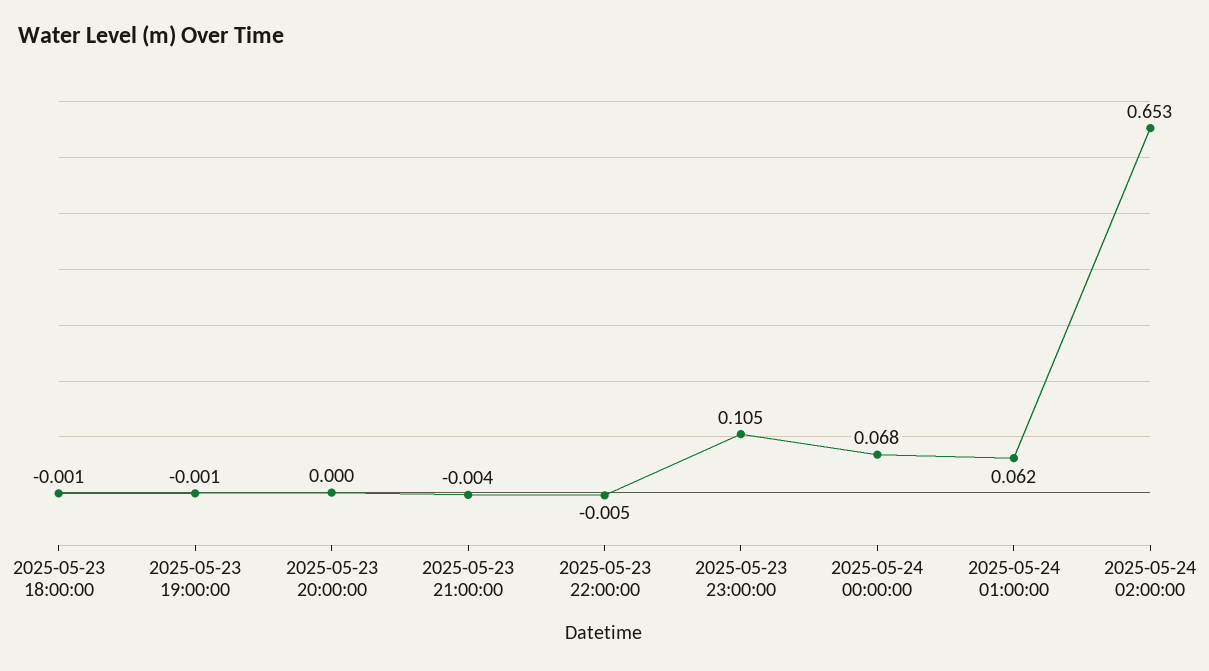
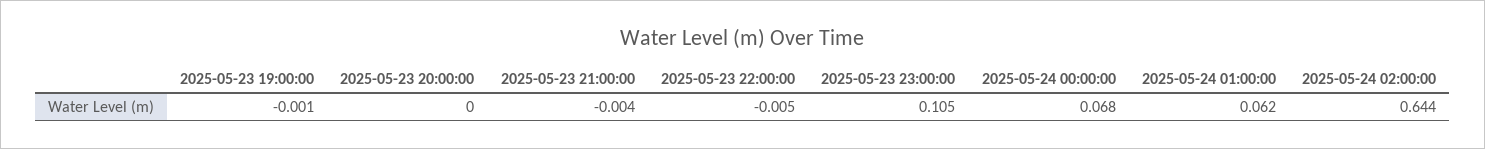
2025-05-23 18:00:00: -0.001 -> none
2025-05-24 02:00:00: 0.653 -> 0.644

